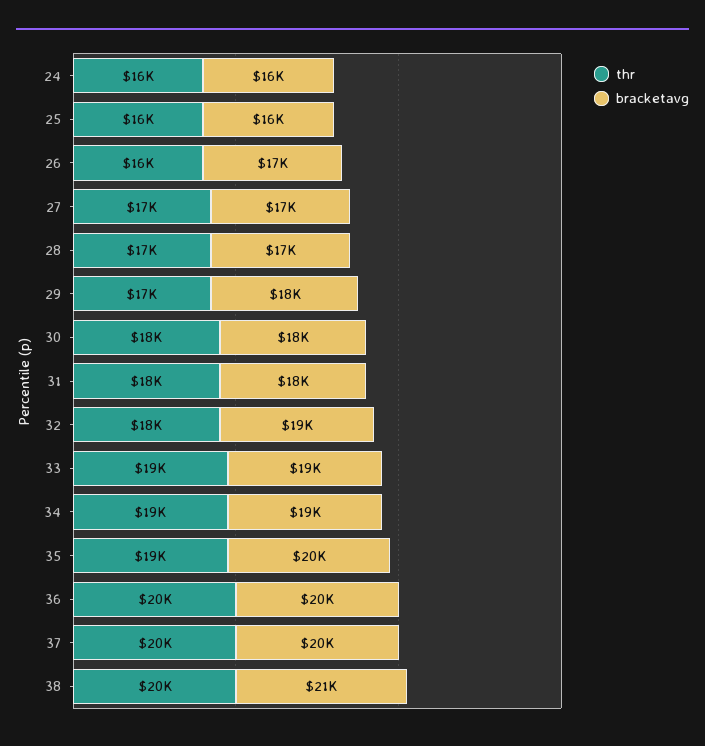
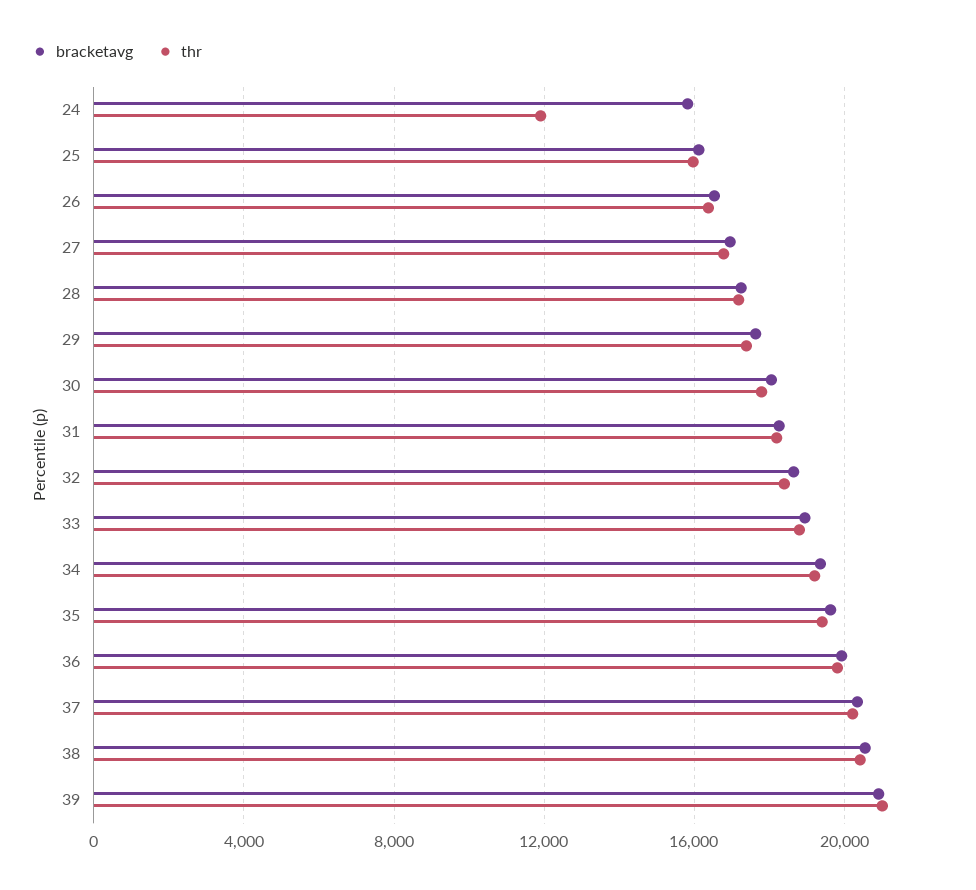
thr, 24: 16000 -> 12000
bracketavg, 39: none -> 21000
thr, 39: none -> 21000

